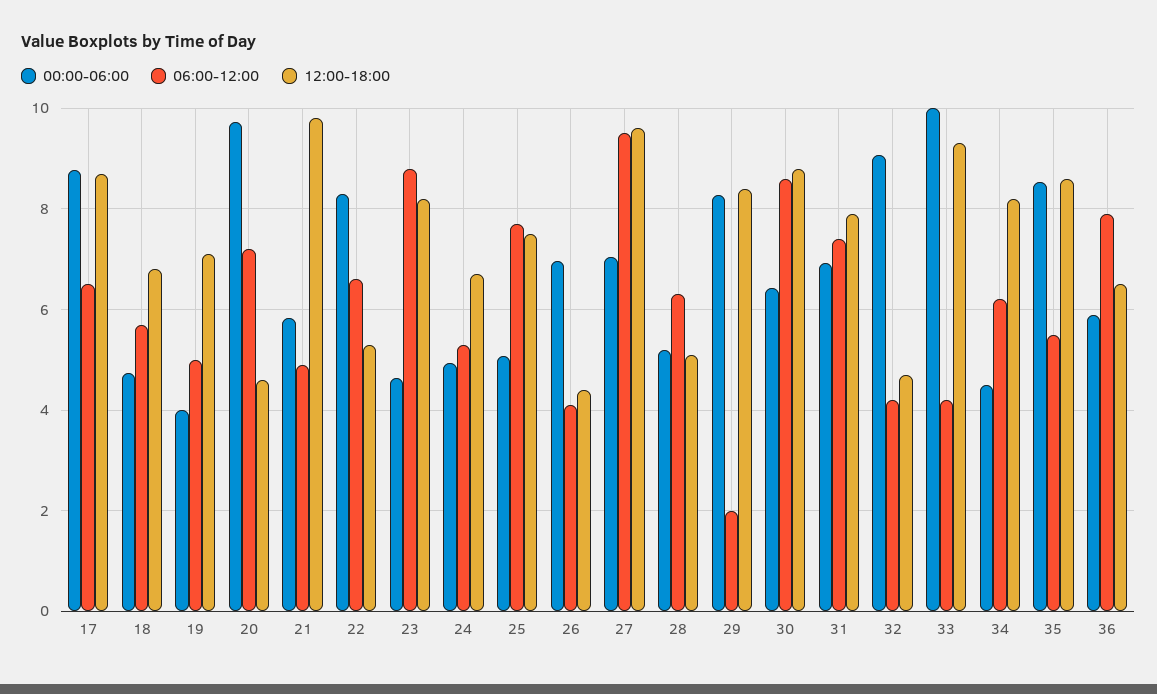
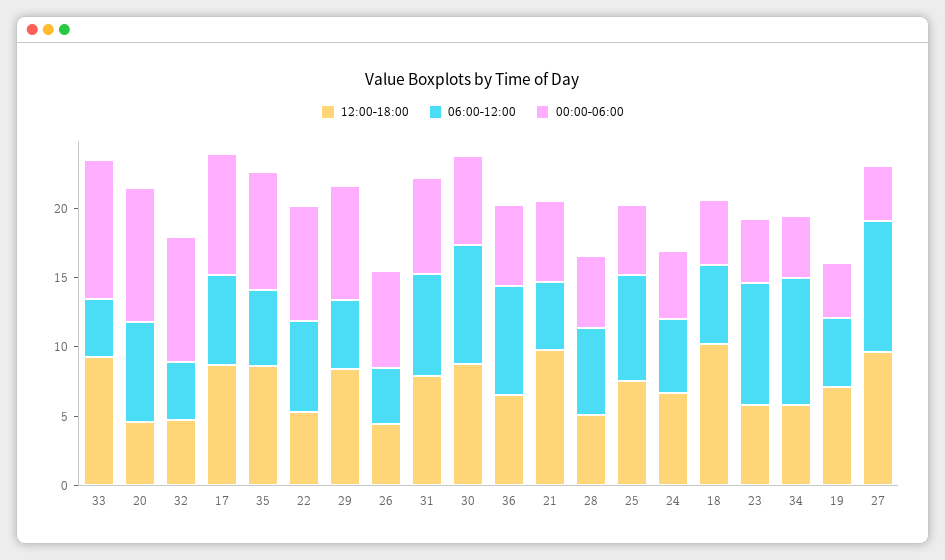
12:00-18:00, 18: 6.8 -> 10
12:00-18:00, 23: 8.2 -> 6
00:00-06:00, 27: 7 -> 4
06:00-12:00, 29: 2 -> 5
06:00-12:00, 34: 6.2 -> 9
12:00-18:00, 34: 8.2 -> 6

